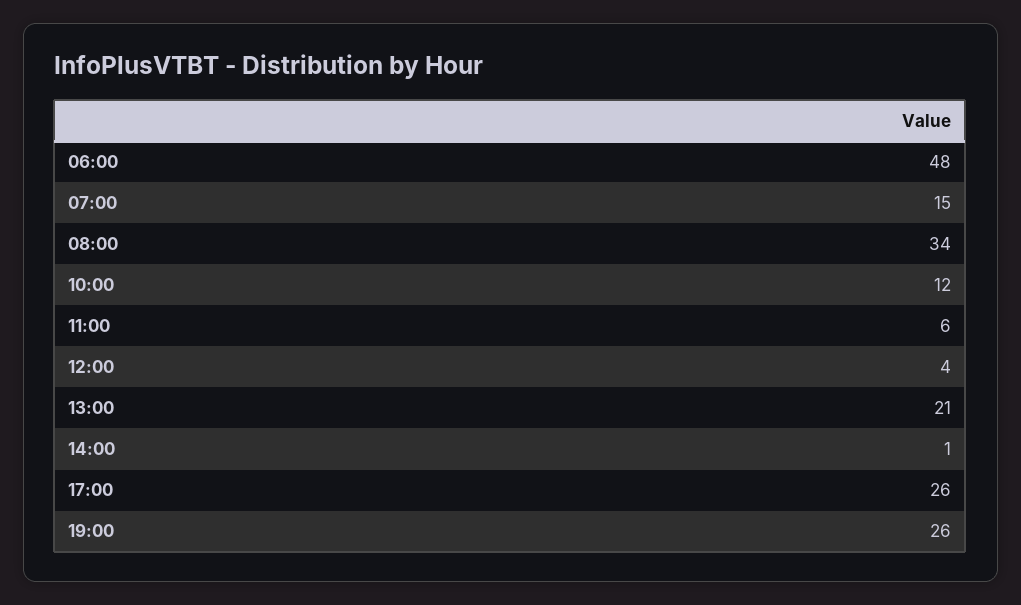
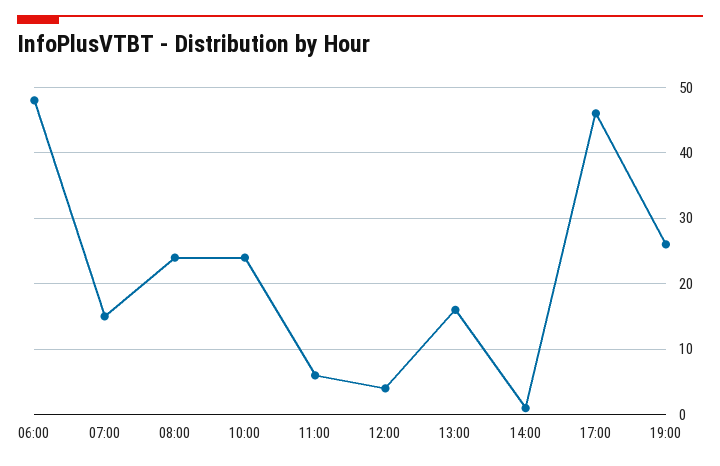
08:00: 34 -> 24
10:00: 12 -> 24
13:00: 21 -> 16
17:00: 26 -> 46

